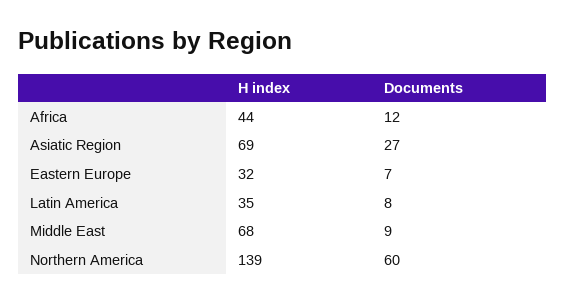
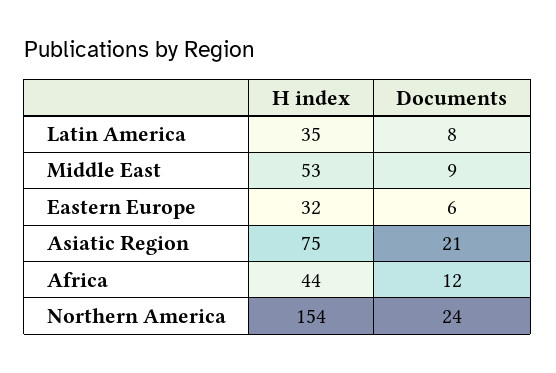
H index, Asiatic Region: 69 -> 75
Documents, Asiatic Region: 27 -> 21
Documents, Eastern Europe: 7 -> 6
H index, Middle East: 68 -> 53
H index, Northern America: 139 -> 154
Documents, Northern America: 60 -> 24

